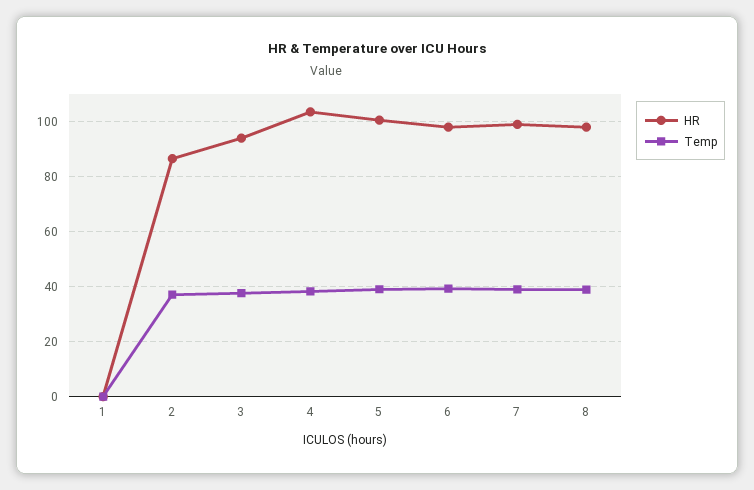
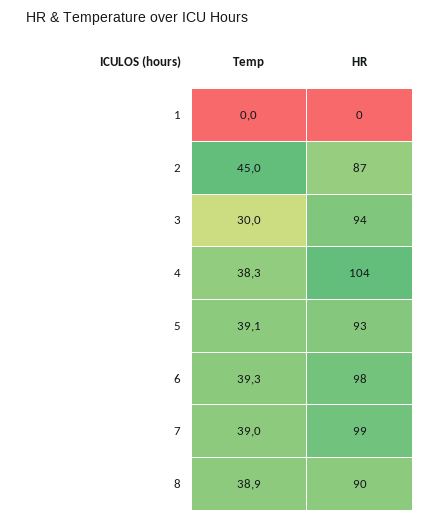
Temp, 2: 37.5 -> 45
Temp, 3: 37.5 -> 30
HR, 5: 100 -> 93
HR, 8: 97.5 -> 90

